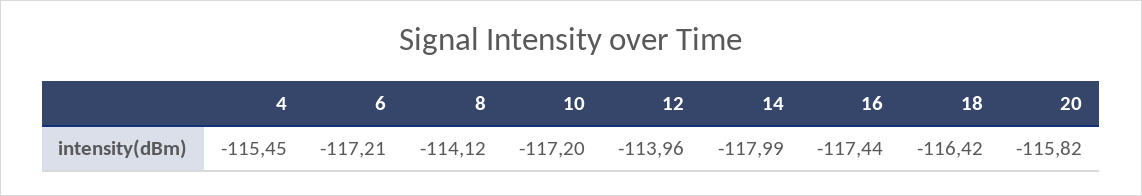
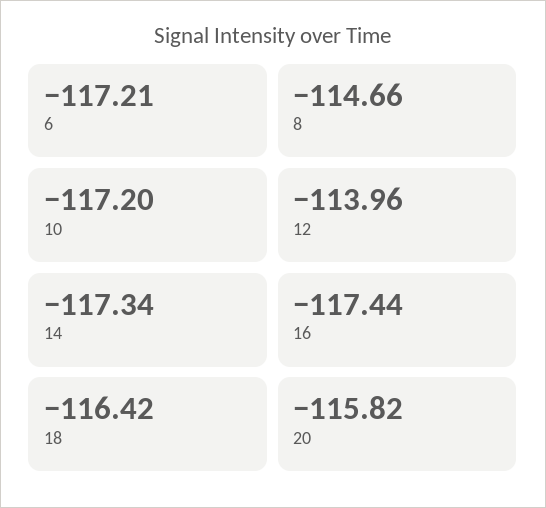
4: -115.45 -> none
8: -114.12 -> -114.66
14: -117.99 -> -117.34

